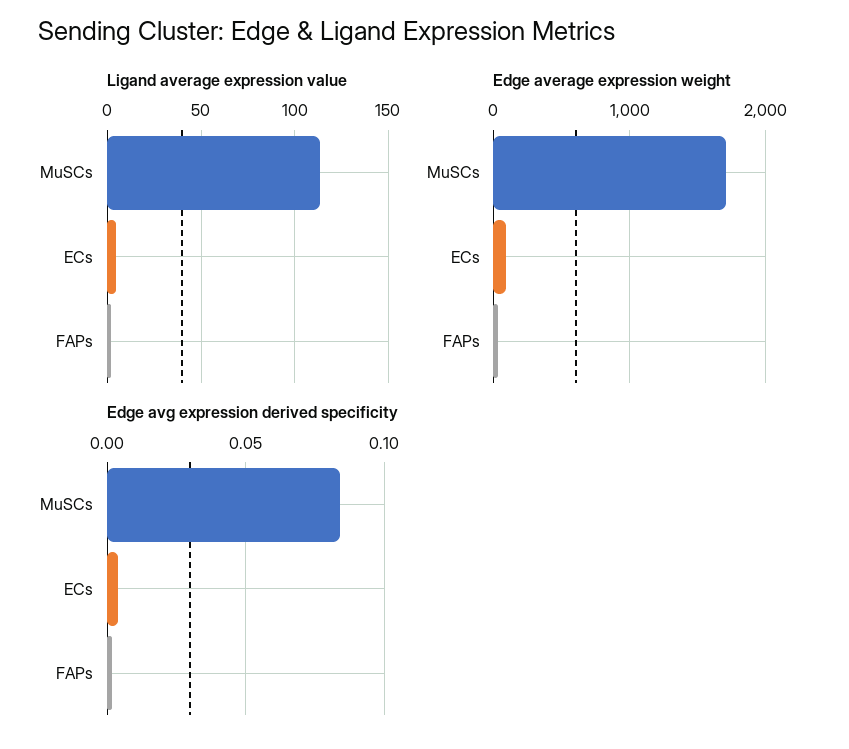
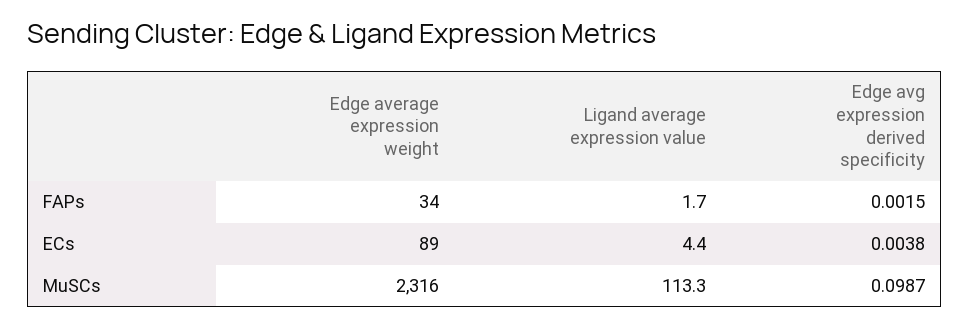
Edge average expression weight, MuSCs: 1700 -> 2316
Edge avg expression derived specificity, MuSCs: 0.085 -> 0.0987

